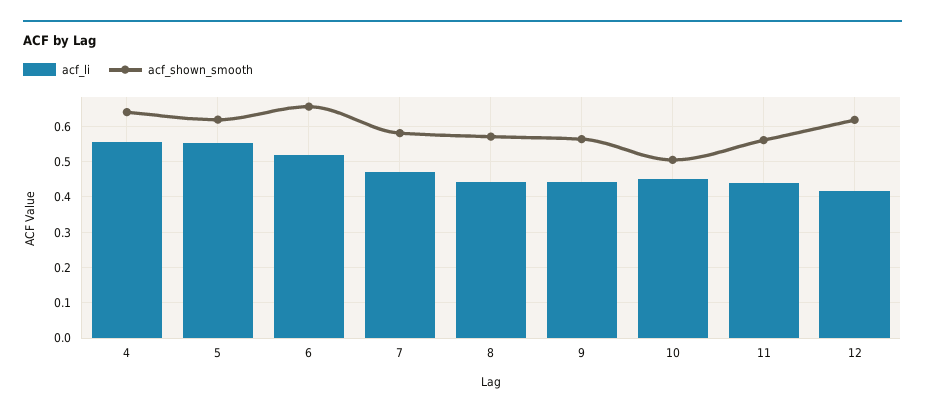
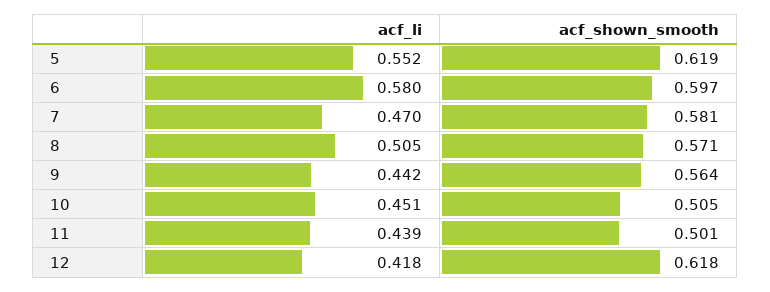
acf_li, 4: 0.56 -> none
acf_shown_smooth, 4: 0.64 -> none
acf_li, 6: 0.52 -> 0.58
acf_shown_smooth, 6: 0.66 -> 0.597
acf_li, 8: 0.44 -> 0.505
acf_shown_smooth, 11: 0.56 -> 0.501

